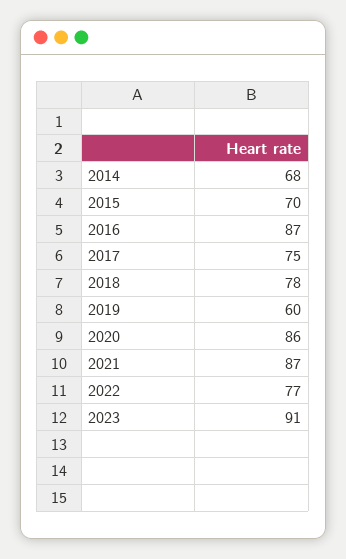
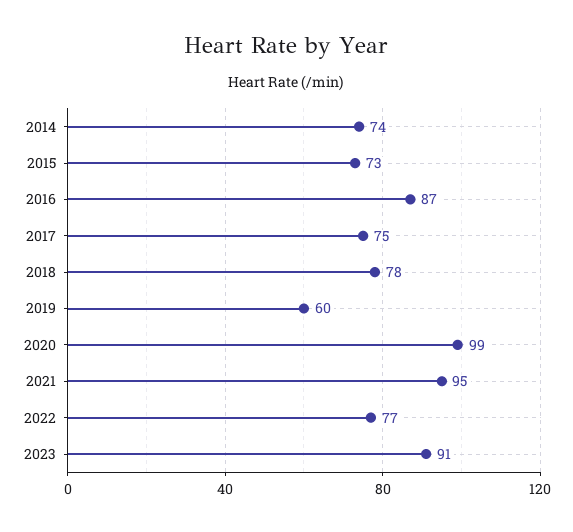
2014: 68 -> 74
2015: 70 -> 73
2020: 86 -> 99
2021: 87 -> 95

